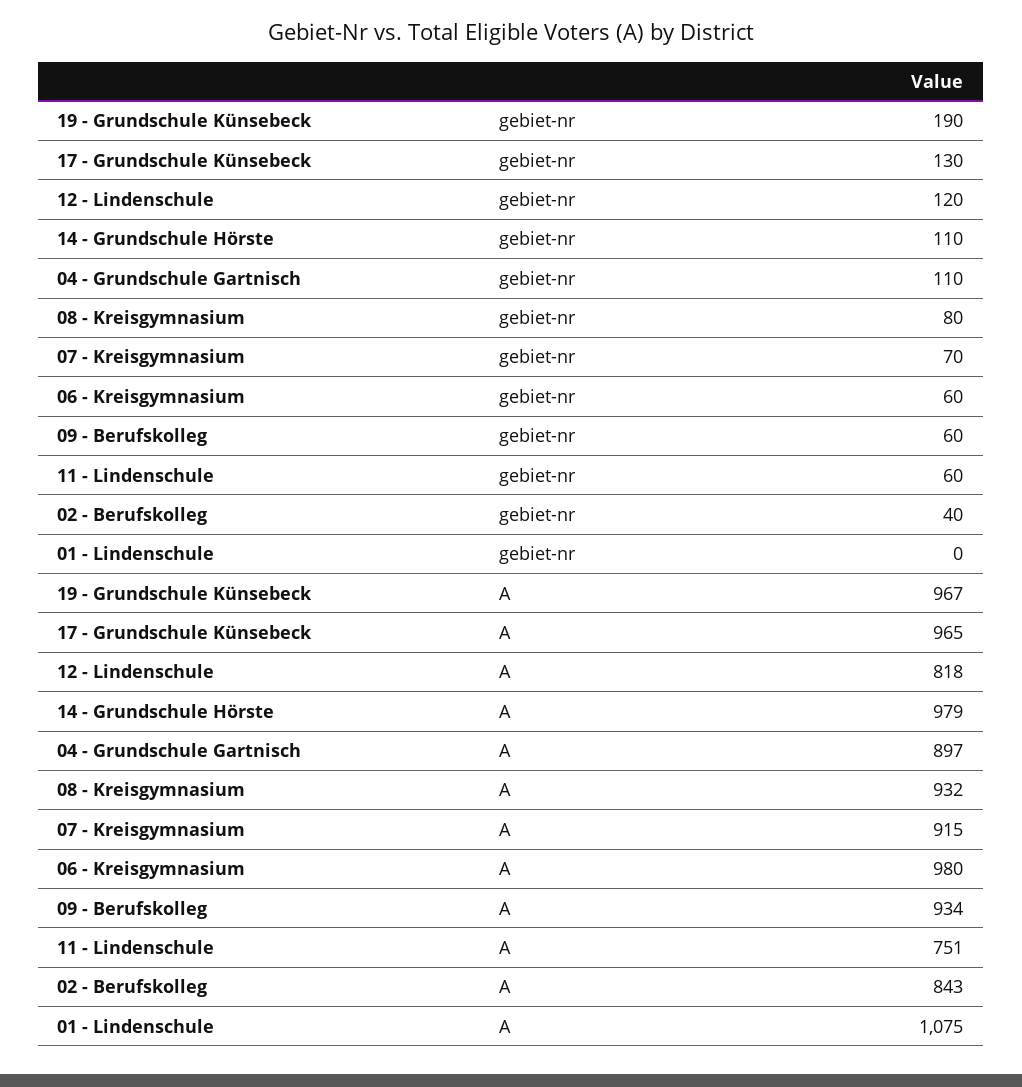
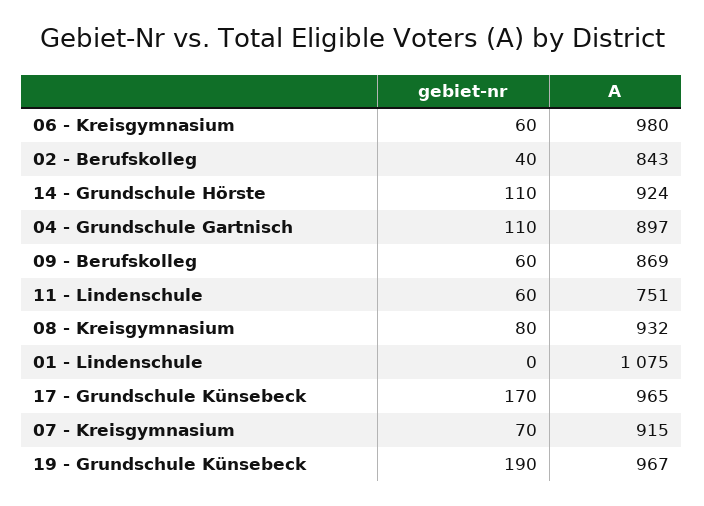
17 - Grundschule Künsebeck, gebiet-nr: 130 -> 170
12 - Lindenschule, gebiet-nr: 120 -> none
12 - Lindenschule, A: 818 -> none
14 - Grundschule Hörste, A: 979 -> 924
09 - Berufskolleg, A: 934 -> 869

